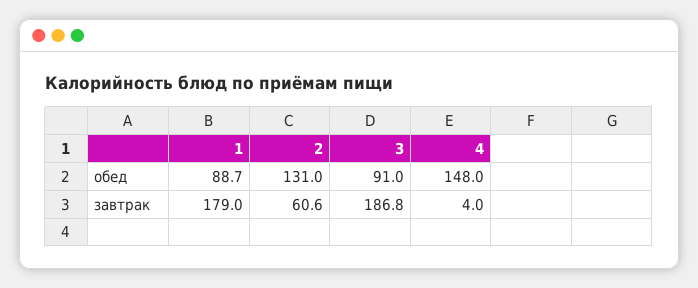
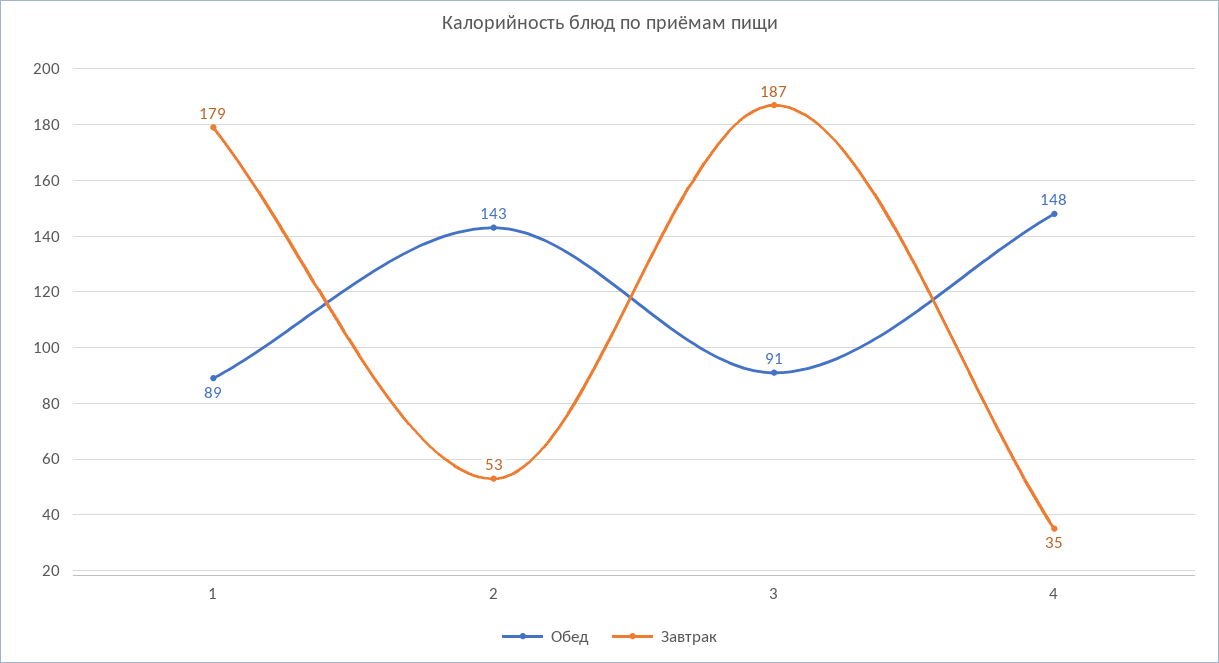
обед, 2: 131 -> 143
завтрак, 2: 60.6 -> 53
завтрак, 4: 4 -> 35

